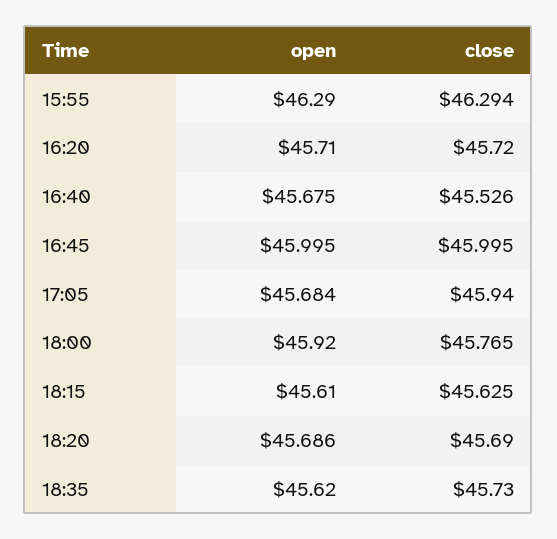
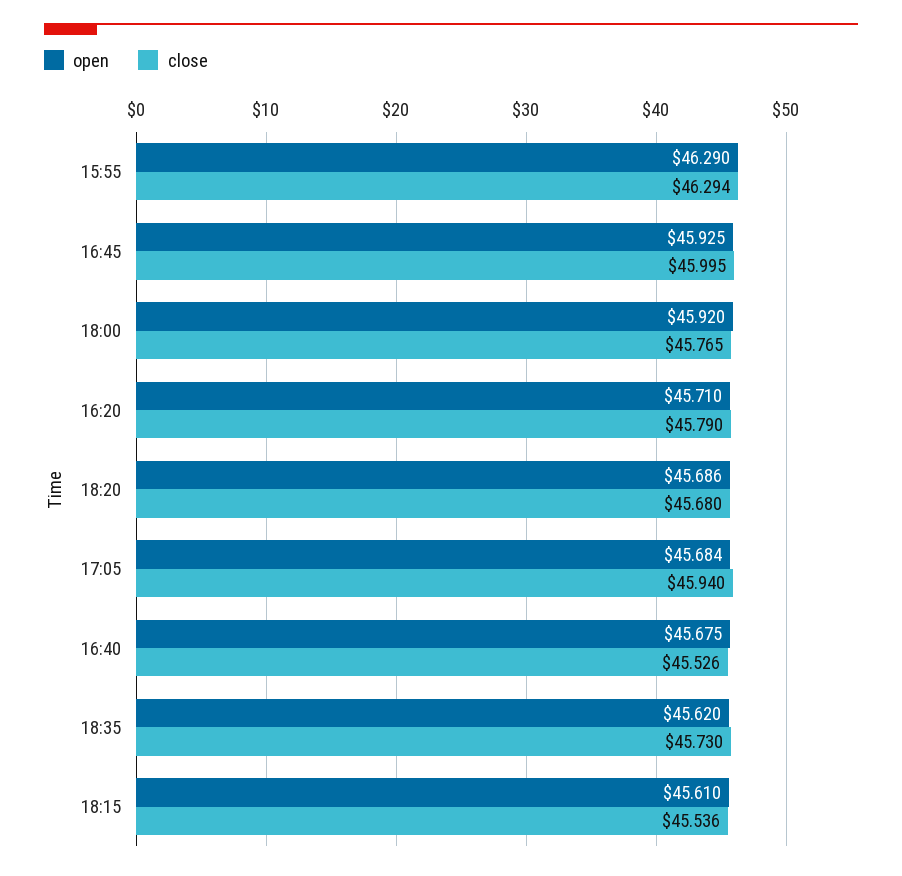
close, 16:20: 45.72 -> 45.79
open, 16:45: 45.995 -> 45.925
close, 18:15: 45.625 -> 45.536
close, 18:20: 45.69 -> 45.68

